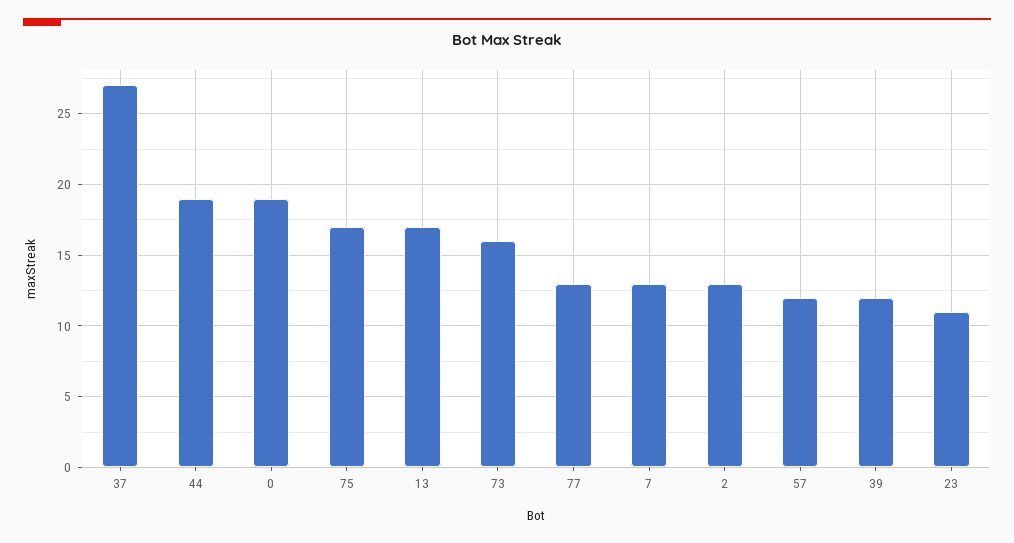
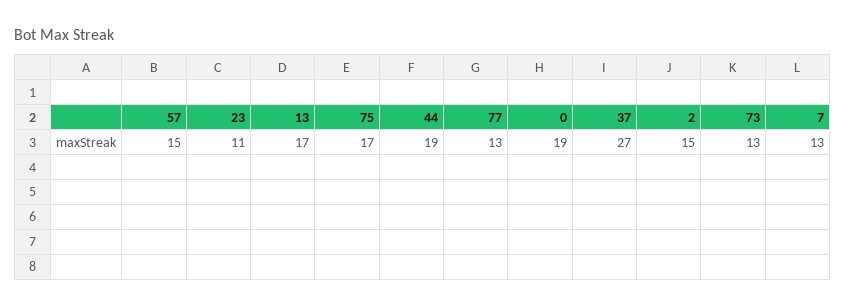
73: 16 -> 13
2: 13 -> 15
57: 12 -> 15
39: 12 -> none

